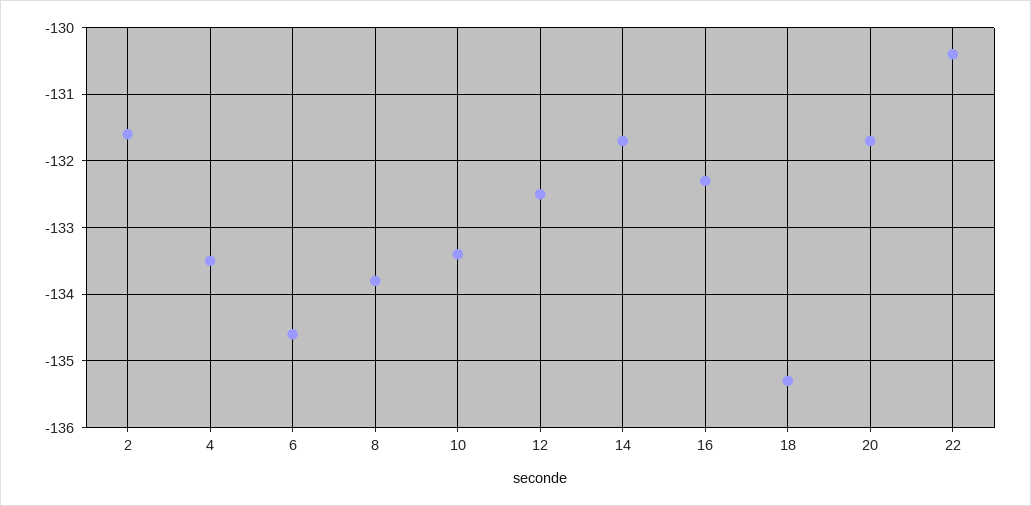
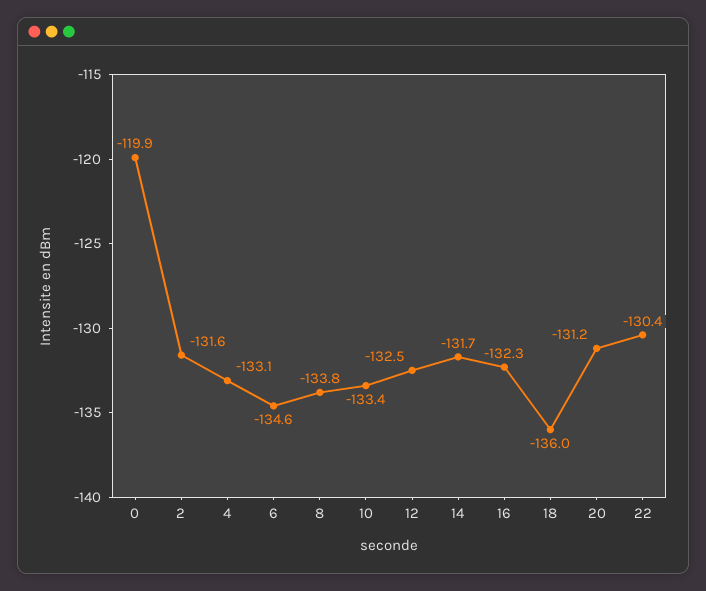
4: -133.5 -> -133.1
18: -135.3 -> -136
20: -131.7 -> -131.2
0: none -> -119.9

